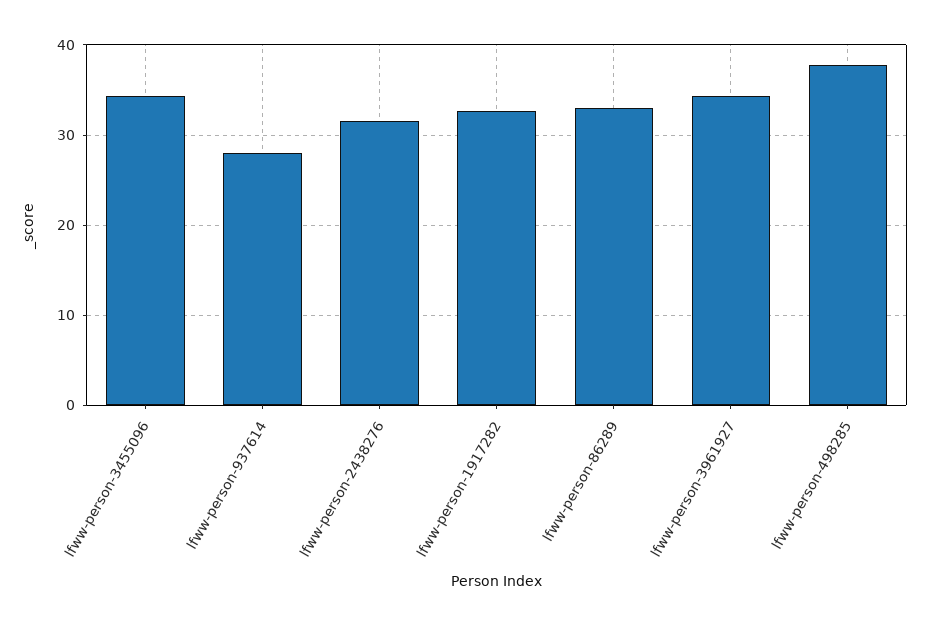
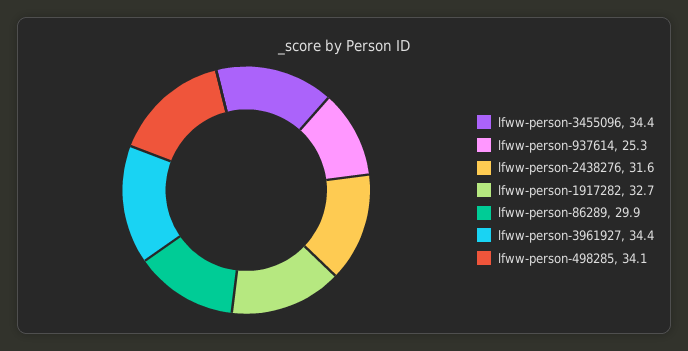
lfww-person-937614: 28 -> 25.3
lfww-person-86289: 33 -> 29.9
lfww-person-498285: 38 -> 34.1

